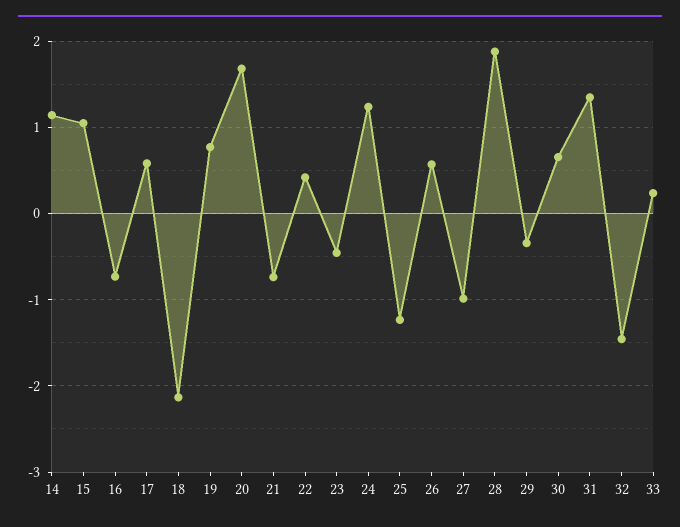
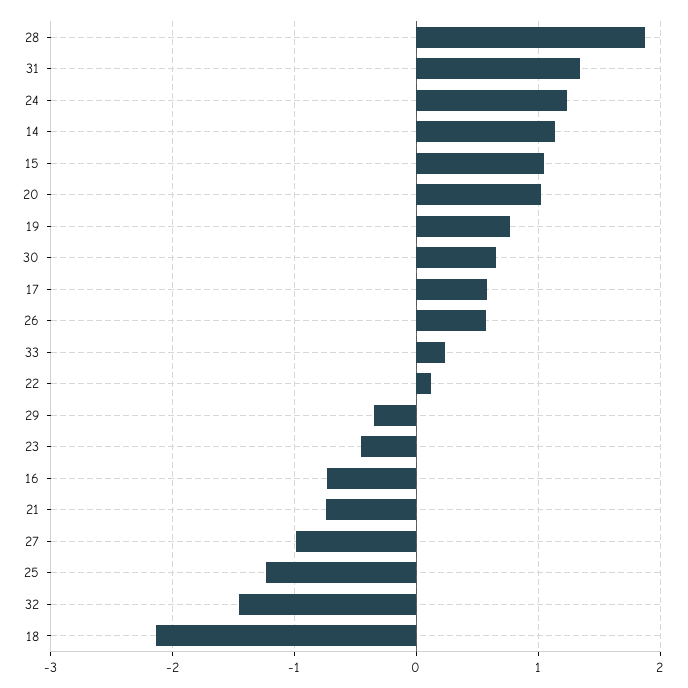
20: 1.7 -> 1
22: 0.4 -> 0.1

